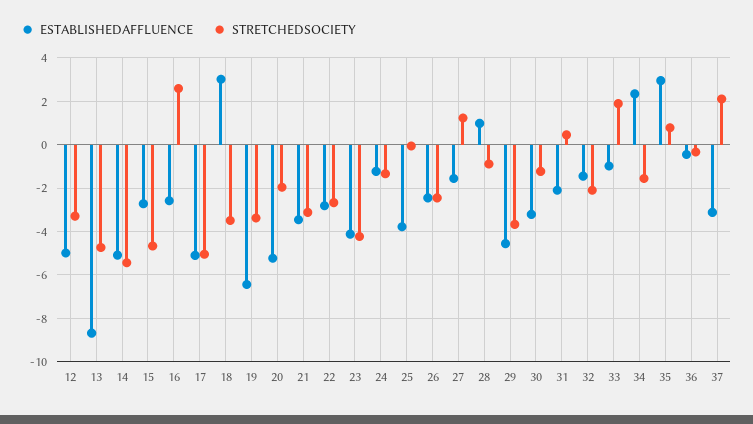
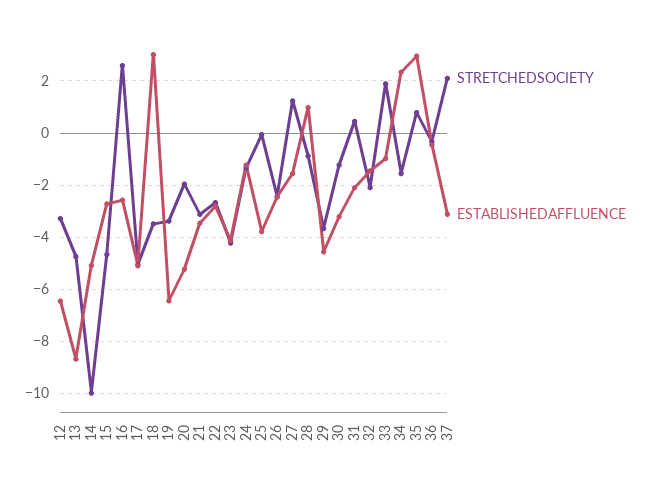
ESTABLISHEDAFFLUENCE, 12: -5 -> -6.5
STRETCHEDSOCIETY, 14: -5.5 -> -10

